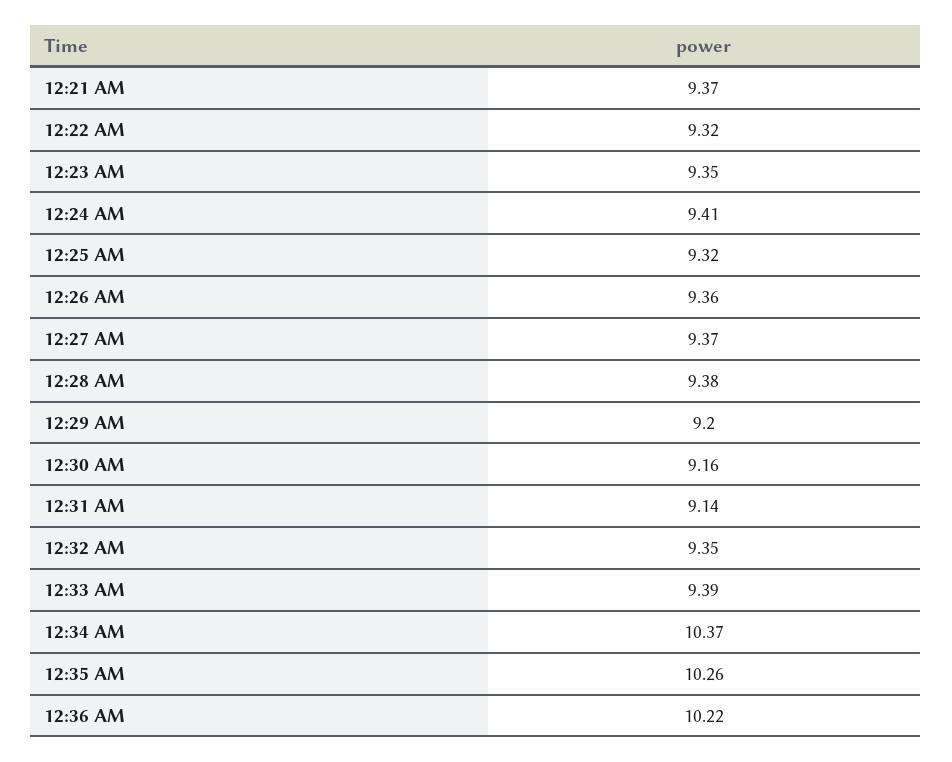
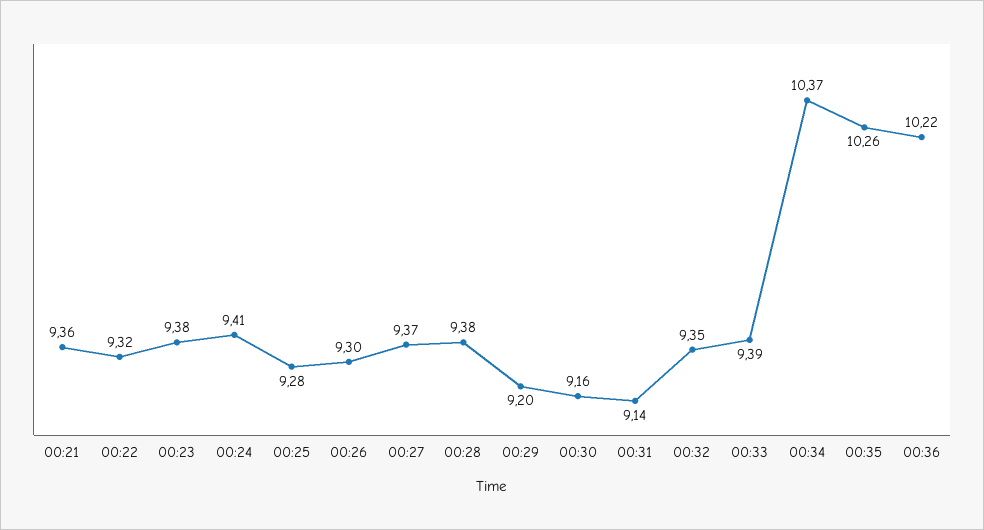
12:21 AM: 9.37 -> 9.36
12:23 AM: 9.35 -> 9.38
12:25 AM: 9.32 -> 9.28
12:26 AM: 9.36 -> 9.3

